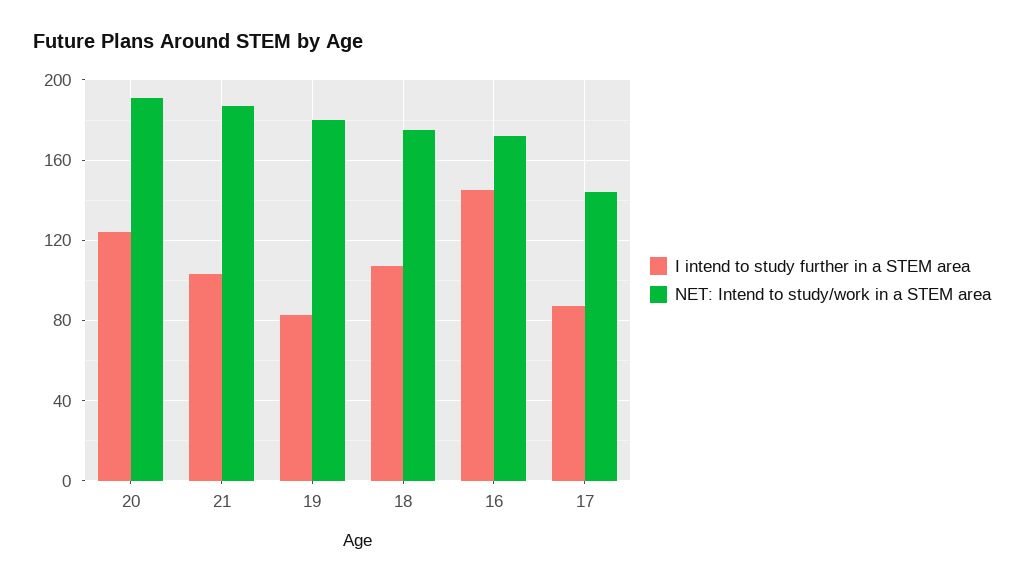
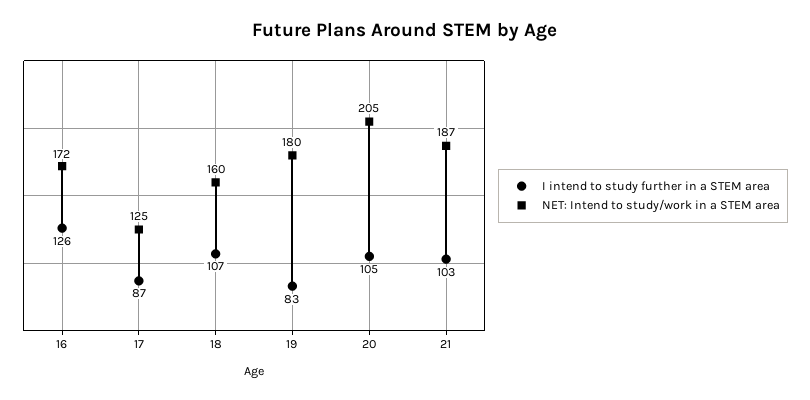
I intend to study further in a STEM area, 20: 125 -> 105
NET: Intend to study/work in a STEM area, 20: 190 -> 205
NET: Intend to study/work in a STEM area, 18: 175 -> 160
I intend to study further in a STEM area, 16: 145 -> 126
NET: Intend to study/work in a STEM area, 17: 145 -> 125

